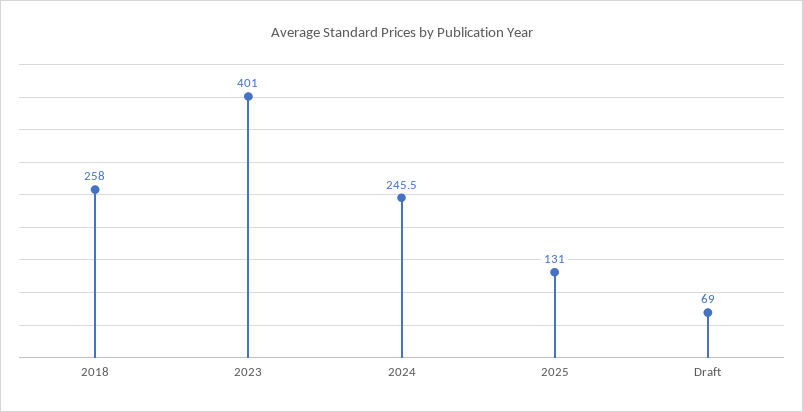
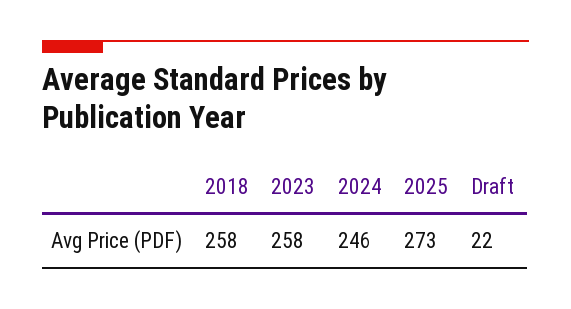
2023: 401 -> 258
2025: 131 -> 273
Draft: 69 -> 22

